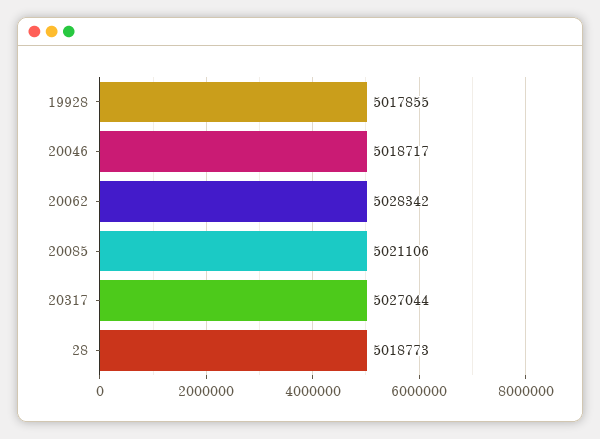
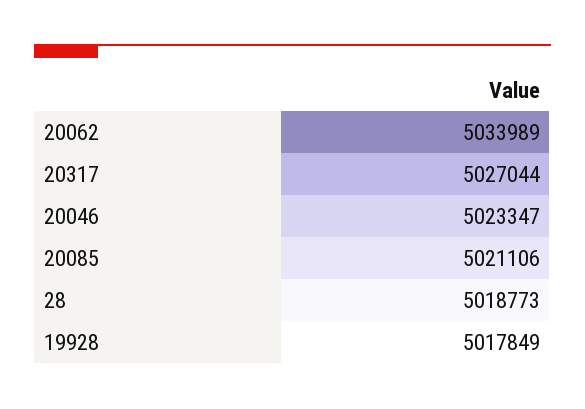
19928: 5017855 -> 5017849
20046: 5018717 -> 5023347
20062: 5028342 -> 5033989

